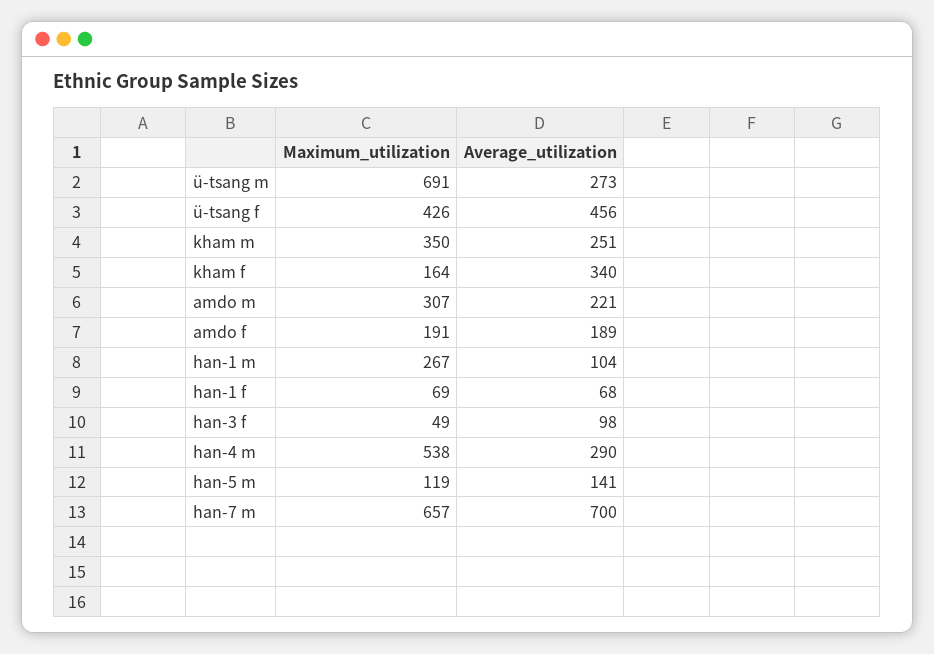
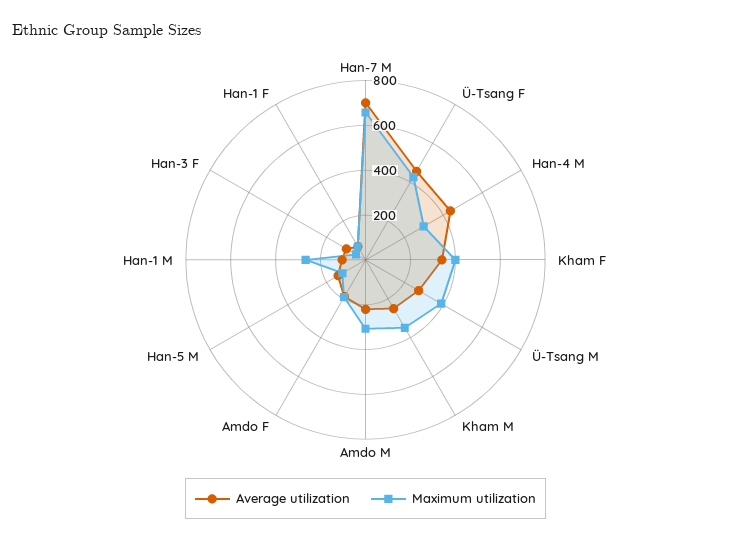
Maximum_utilization, ü-tsang m: 691 -> 400
Maximum_utilization, kham f: 164 -> 400
Maximum_utilization, han-4 m: 538 -> 300
Average_utilization, han-4 m: 290 -> 450

